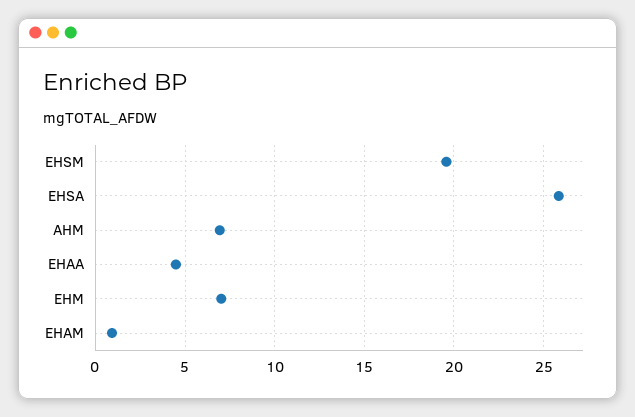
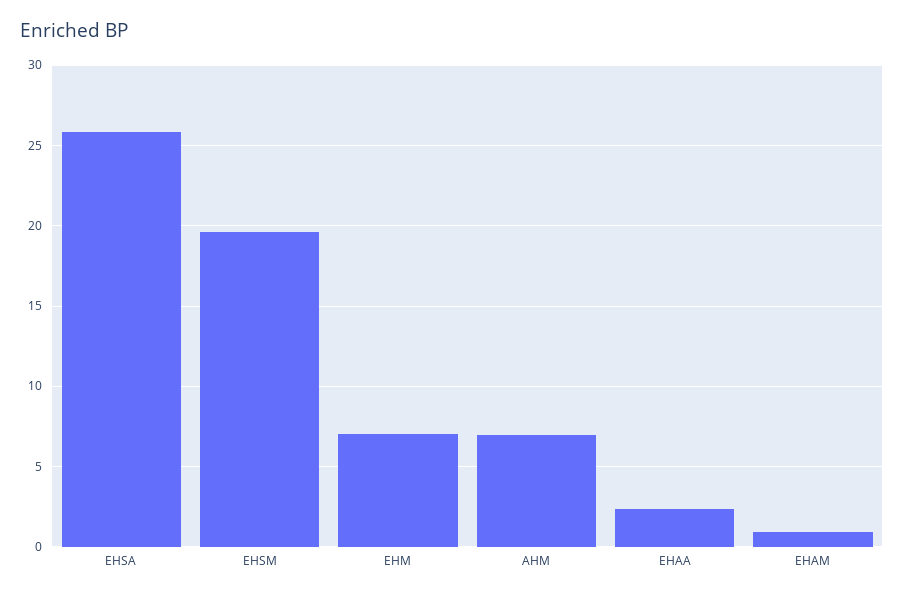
EHAA: 4.5 -> 2.5

